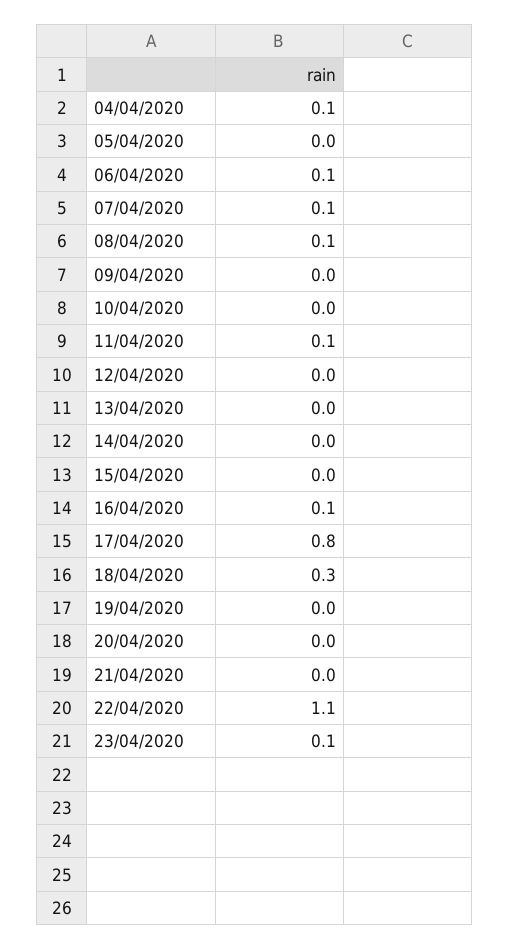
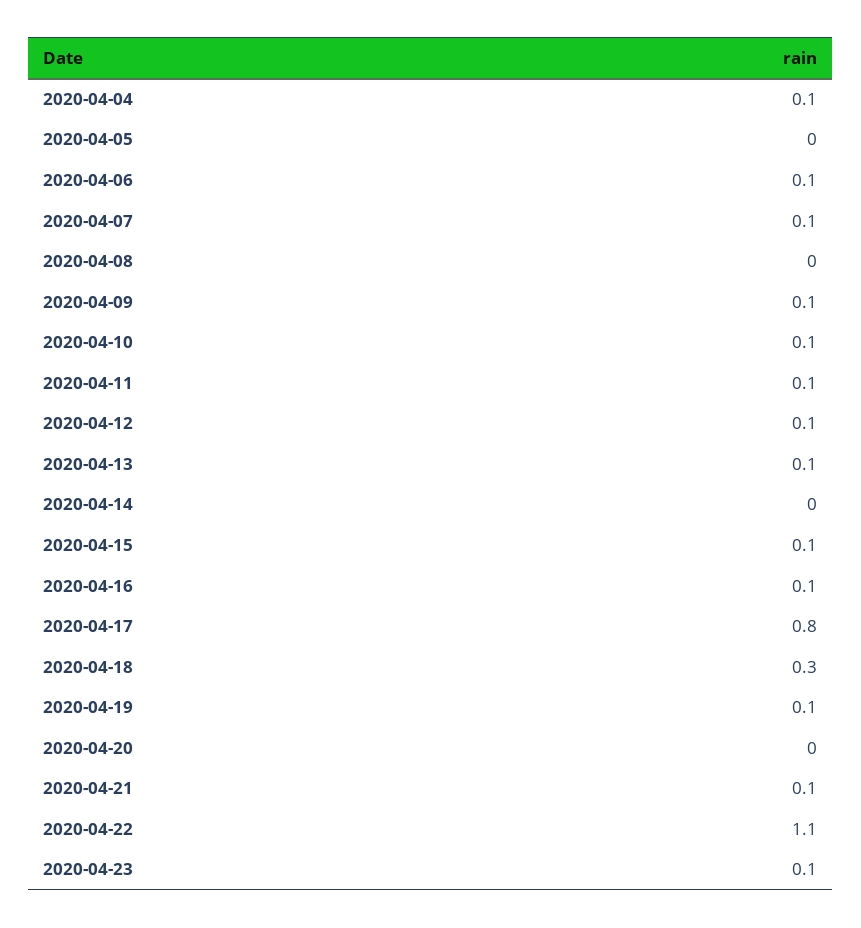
08/04/2020: 0.1 -> 0
09/04/2020: 0 -> 0.1
10/04/2020: 0 -> 0.1
12/04/2020: 0 -> 0.1
13/04/2020: 0 -> 0.1
15/04/2020: 0 -> 0.1
19/04/2020: 0 -> 0.1
21/04/2020: 0 -> 0.1

